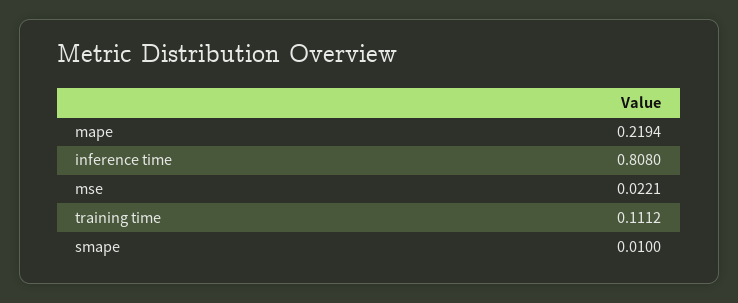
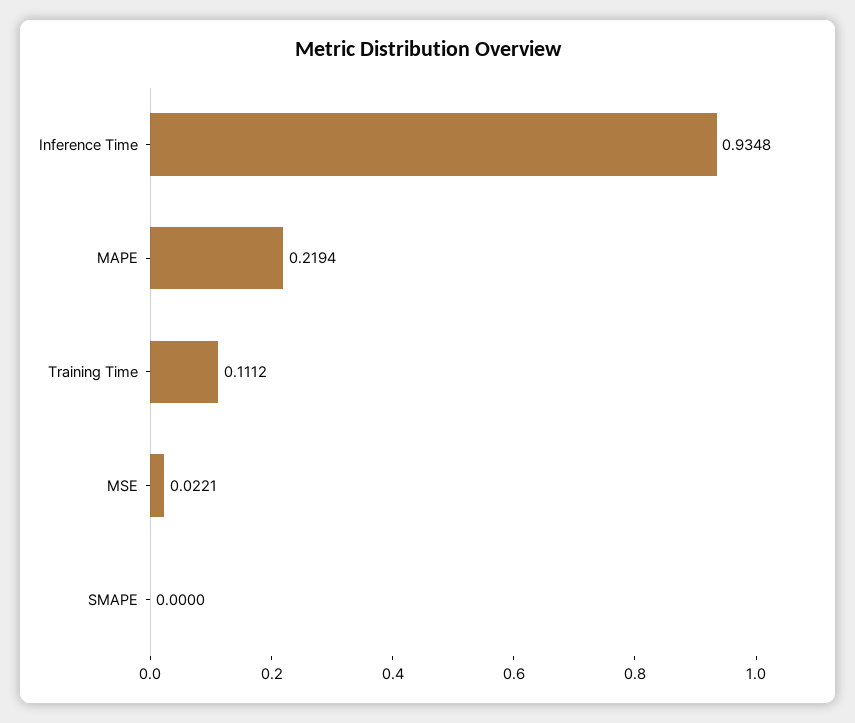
inference time: 0.808 -> 0.9348
smape: 0.01 -> 0

